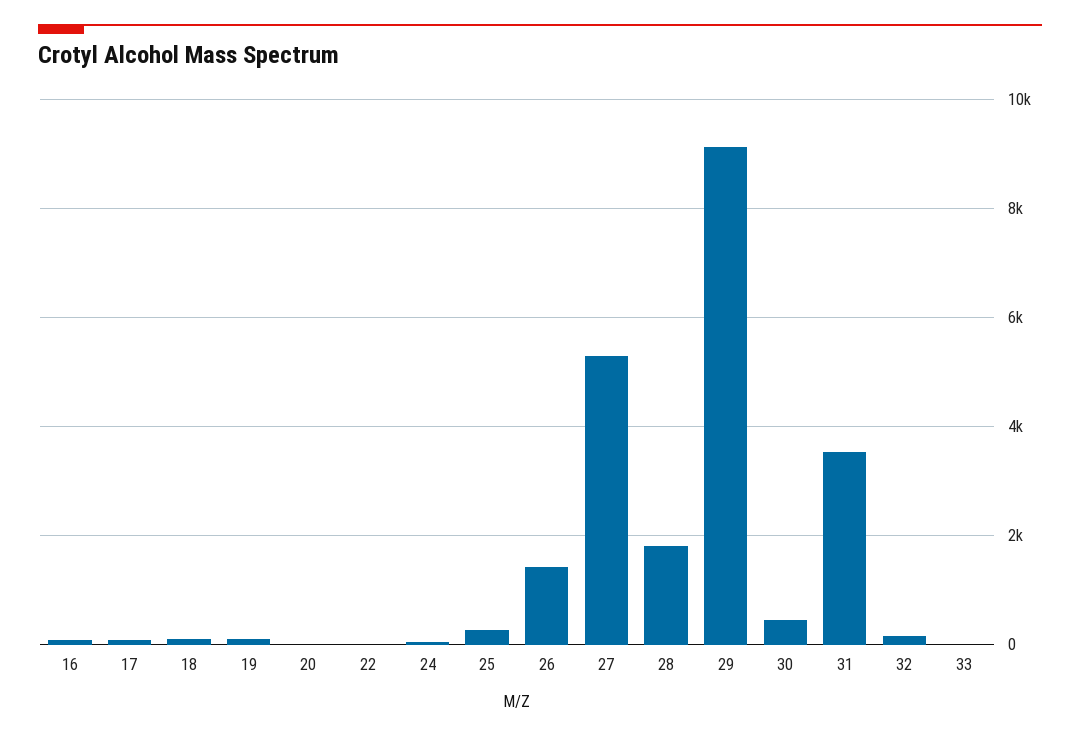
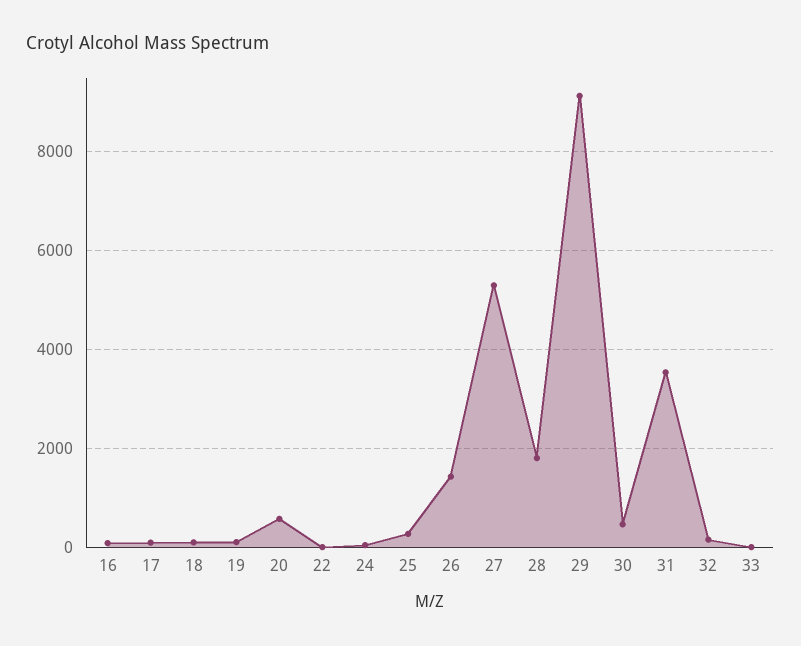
20: 0 -> 600

